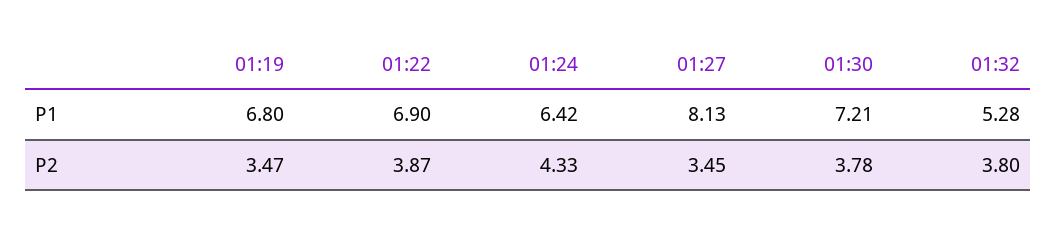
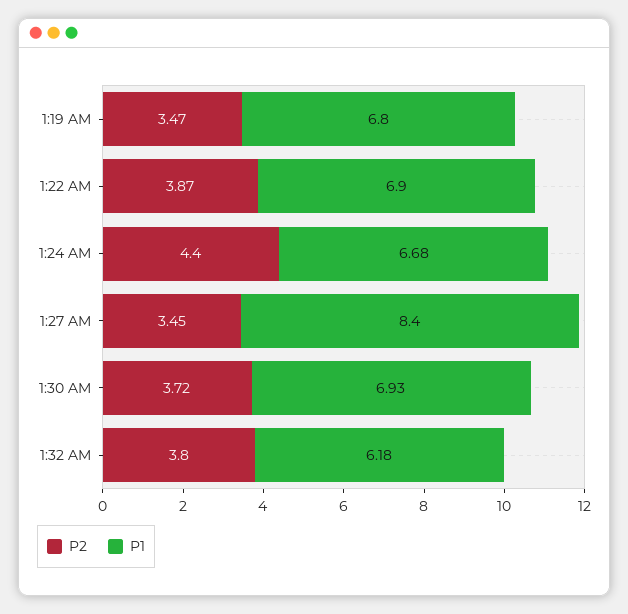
P1, 01:24: 6.42 -> 6.68
P1, 01:27: 8.13 -> 8.4
P1, 01:30: 7.21 -> 6.93
P1, 01:32: 5.28 -> 6.18
P2, 01:24: 4.33 -> 4.4
P2, 01:30: 3.78 -> 3.72

